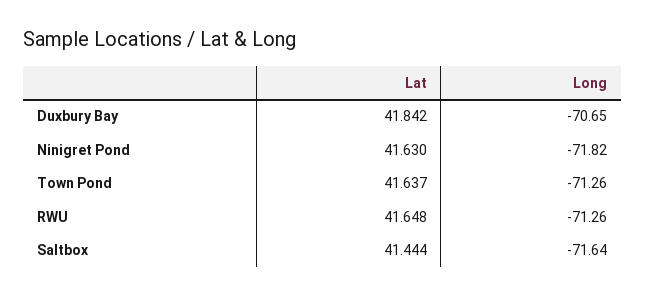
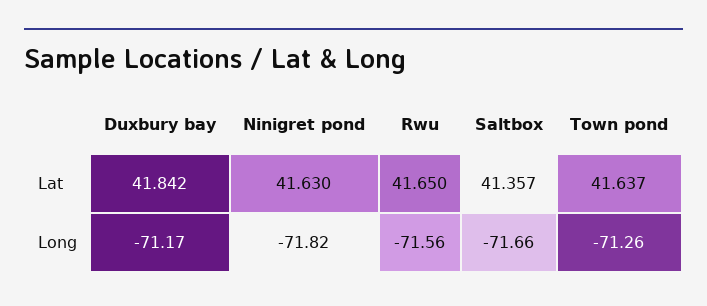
Long, Duxbury Bay: -70.65 -> -71.17
Lat, RWU: 41.648 -> 41.65
Long, RWU: -71.26 -> -71.56
Lat, Saltbox: 41.444 -> 41.357
Long, Saltbox: -71.64 -> -71.66

